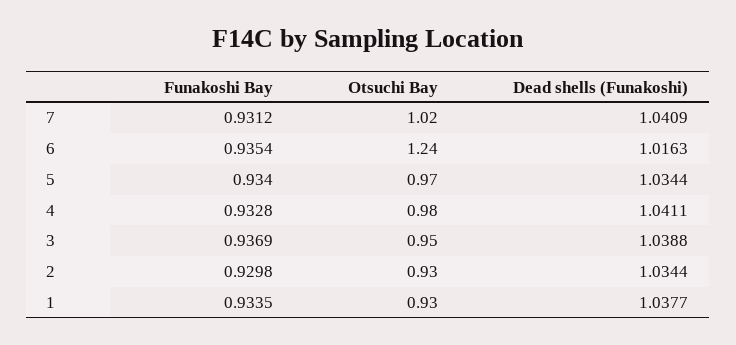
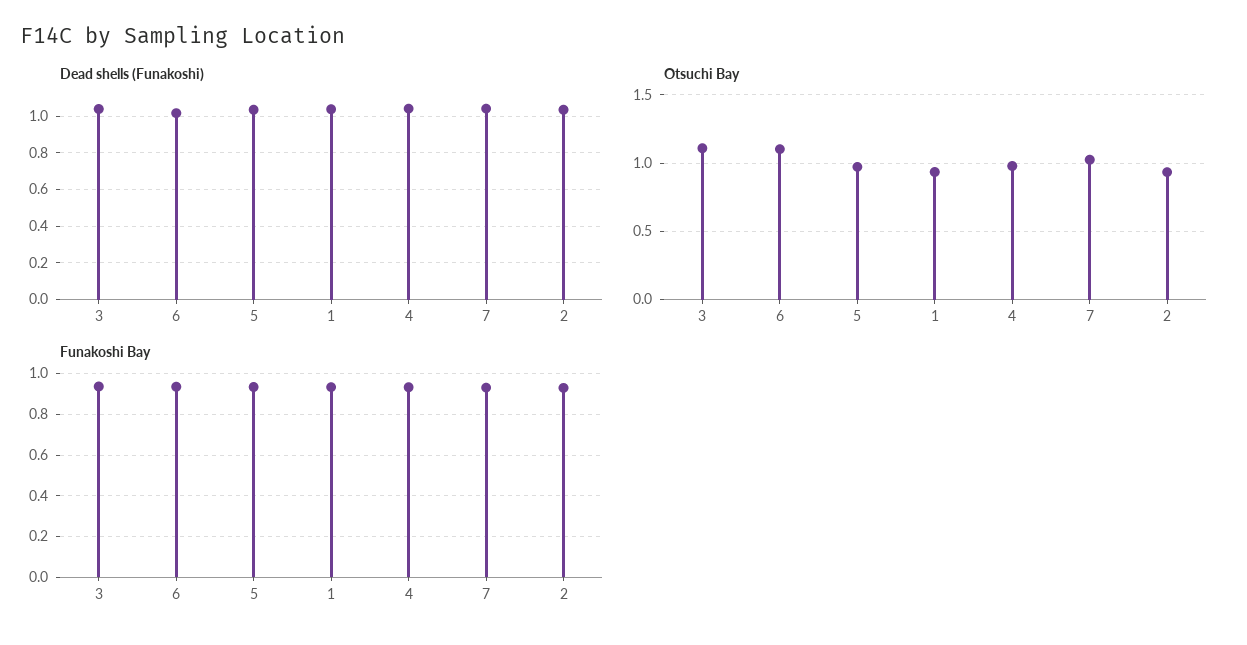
Otsuchi Bay, 6: 1.24 -> 1.1
Otsuchi Bay, 3: 0.95 -> 1.1

